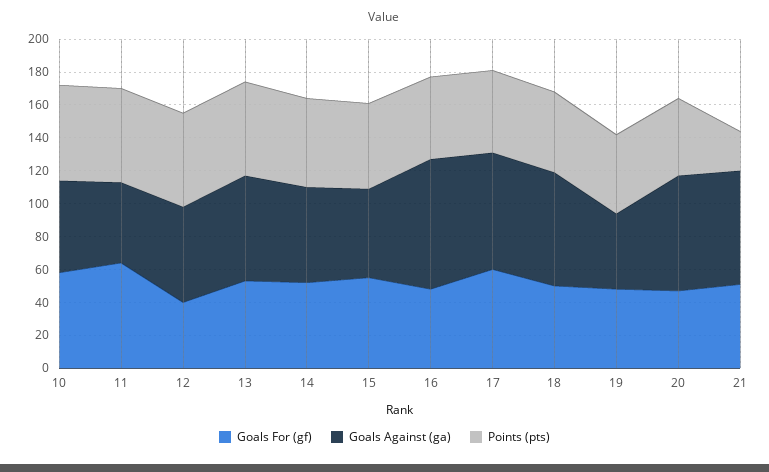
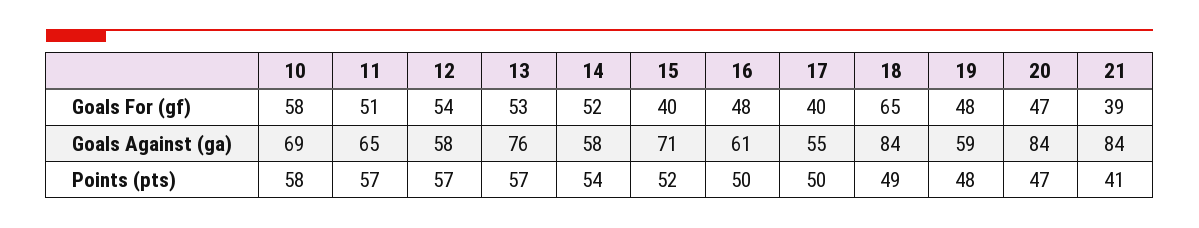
Goals Against (ga), 10: 55 -> 69
Goals For (gf), 11: 65 -> 51
Goals Against (ga), 11: 50 -> 65
Goals For (gf), 12: 40 -> 54
Goals Against (ga), 13: 65 -> 76
Goals For (gf), 15: 55 -> 40
Goals Against (ga), 15: 55 -> 71
Goals Against (ga), 16: 80 -> 61
Goals For (gf), 17: 60 -> 40
Goals Against (ga), 17: 70 -> 55
Goals For (gf), 18: 50 -> 65
Goals Against (ga), 18: 70 -> 84
Goals Against (ga), 19: 45 -> 59
Goals Against (ga), 20: 70 -> 84
Goals For (gf), 21: 50 -> 39
Goals Against (ga), 21: 70 -> 84
Points (pts), 21: 25 -> 41

